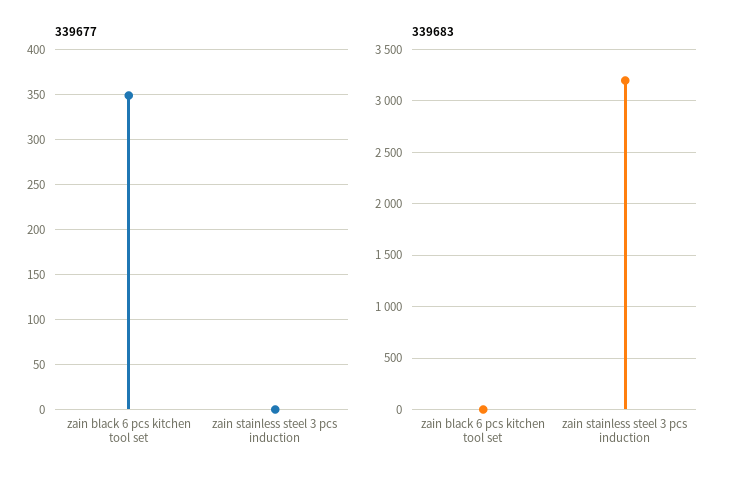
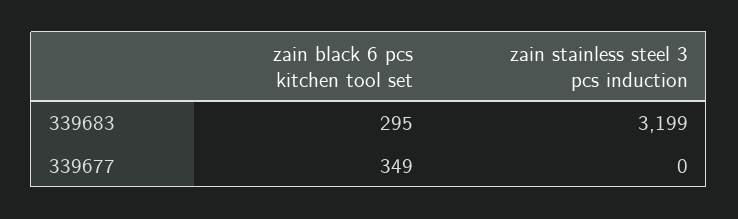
339683, zain black 6 pcs kitchen tool set: 0 -> 295

